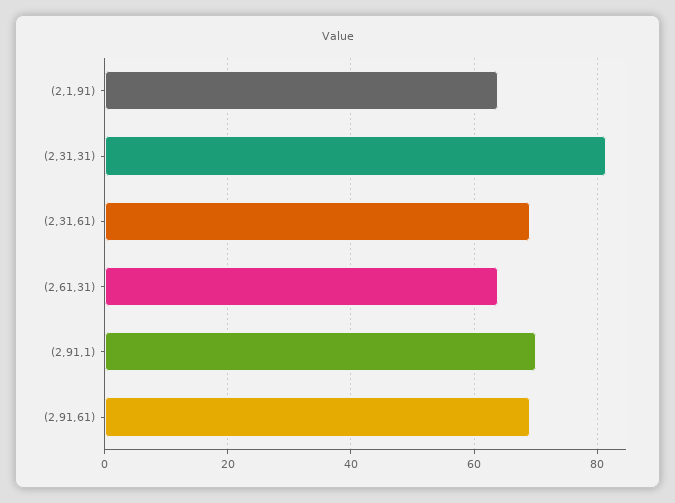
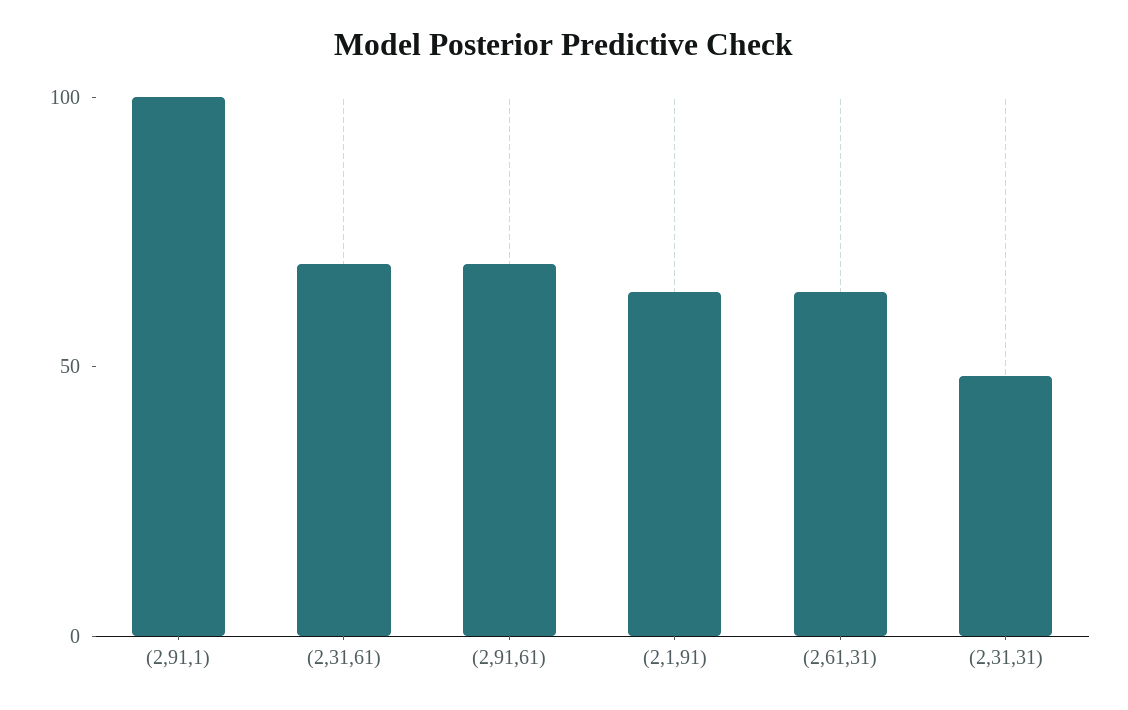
(2,31,31): 82 -> 50
(2,91,1): 70 -> 100

